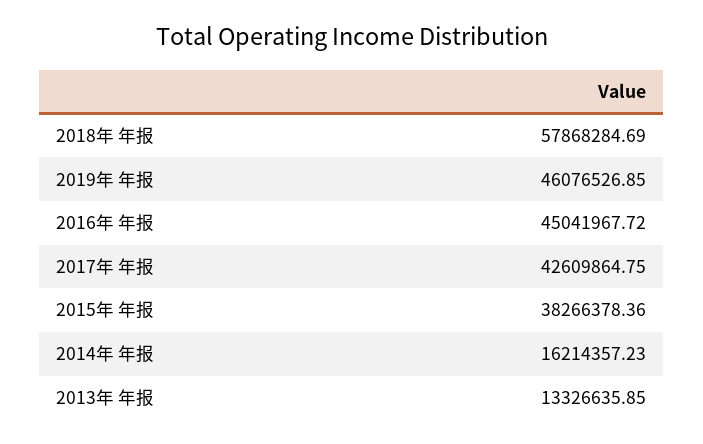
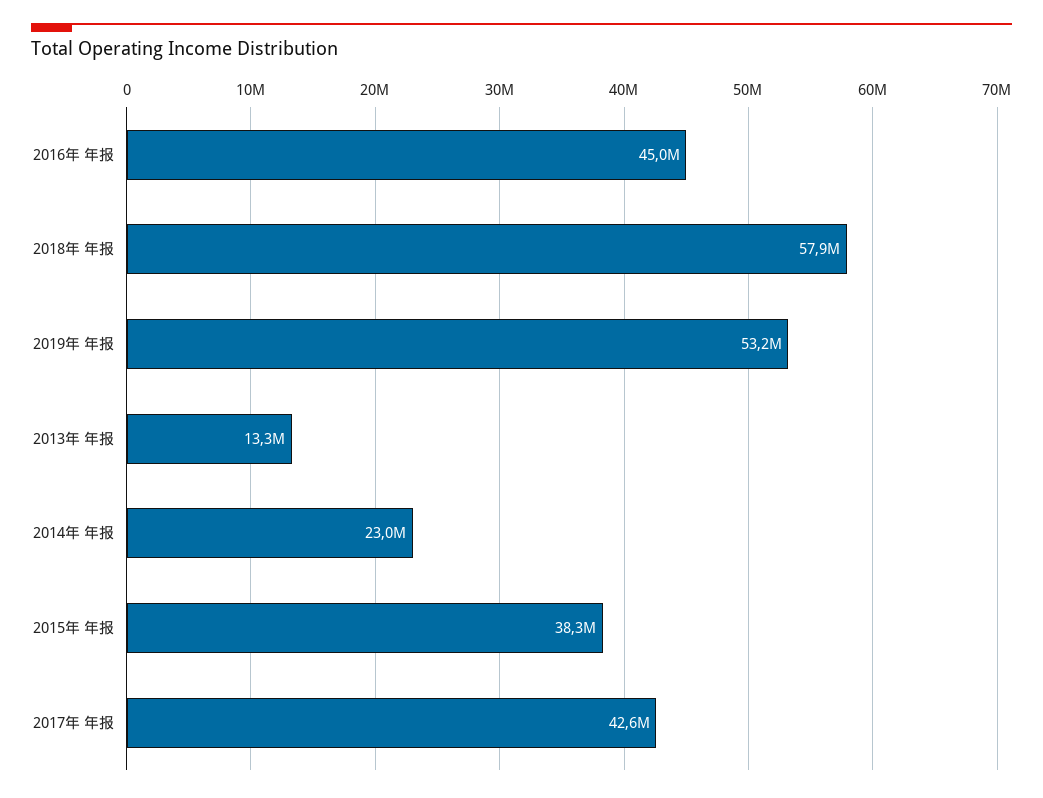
2019年 年报: 46076526.85 -> 53200000
2014年 年报: 16214357.23 -> 23000000

